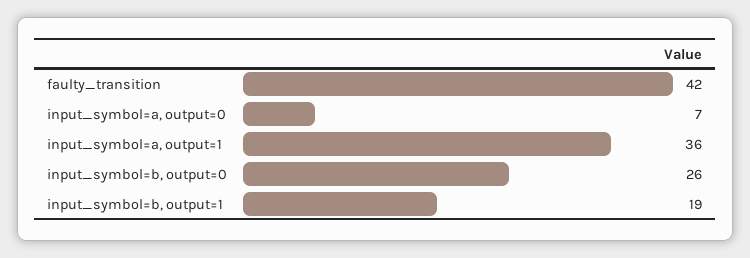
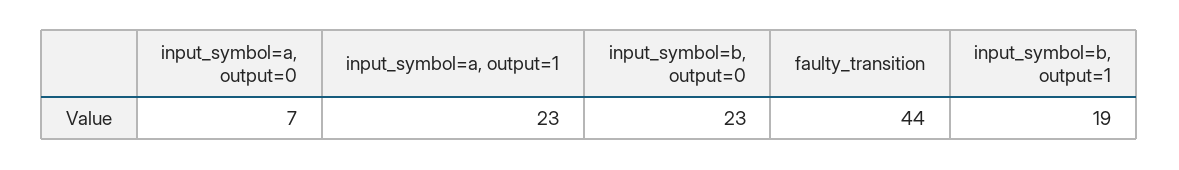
faulty_transition: 42 -> 44
input_symbol=a, output=1: 36 -> 23
input_symbol=b, output=0: 26 -> 23

